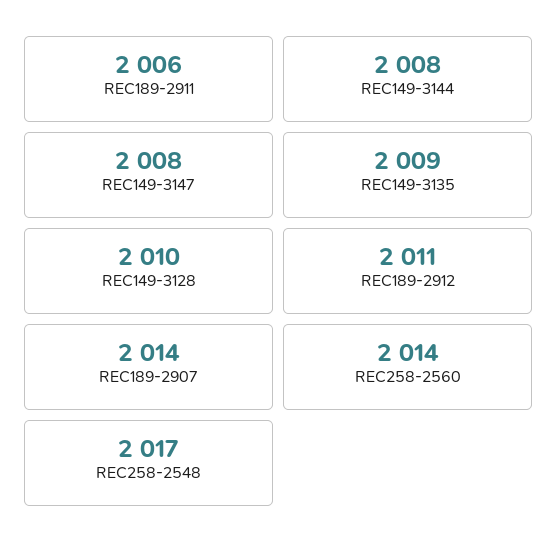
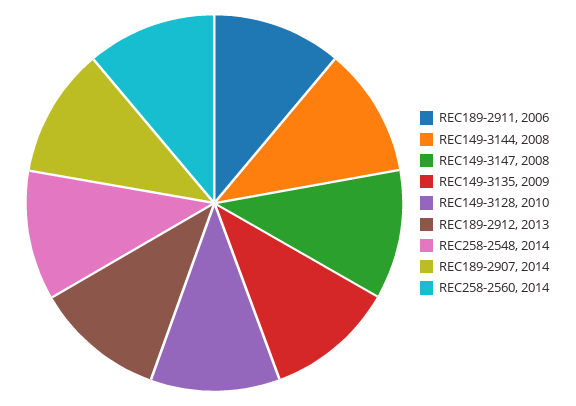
REC189-2912: 2011 -> 2013
REC258-2548: 2017 -> 2014

